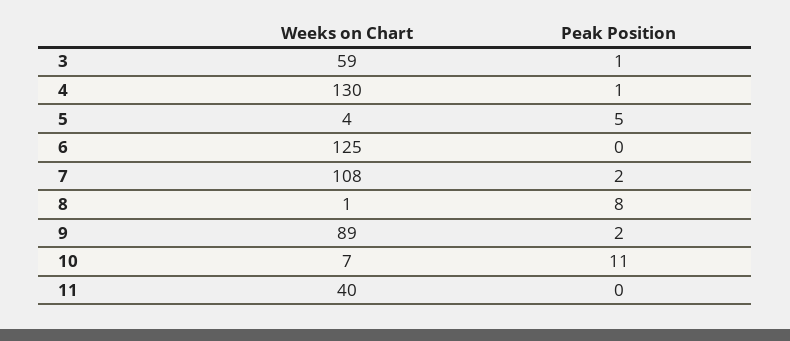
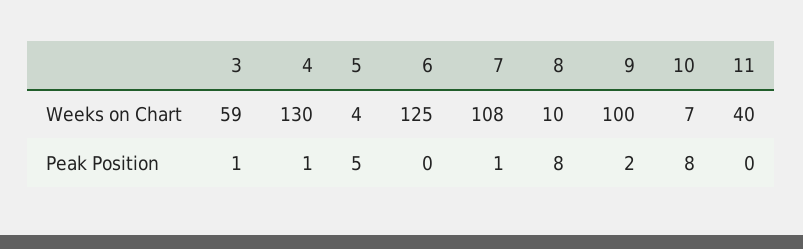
Peak Position, 7: 2 -> 1
Weeks on Chart, 8: 1 -> 10
Weeks on Chart, 9: 89 -> 100
Peak Position, 10: 11 -> 8

